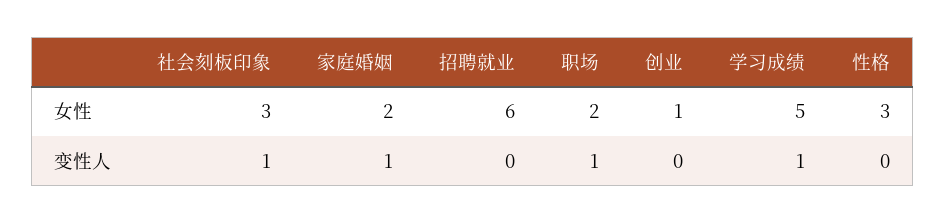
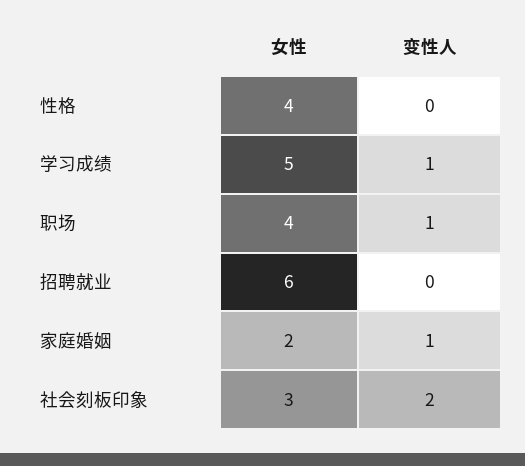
职场, 女性: 2 -> 4
创业, 女性: 1 -> none
性格, 女性: 3 -> 4
社会刻板印象, 变性人: 1 -> 2
创业, 变性人: 0 -> none

